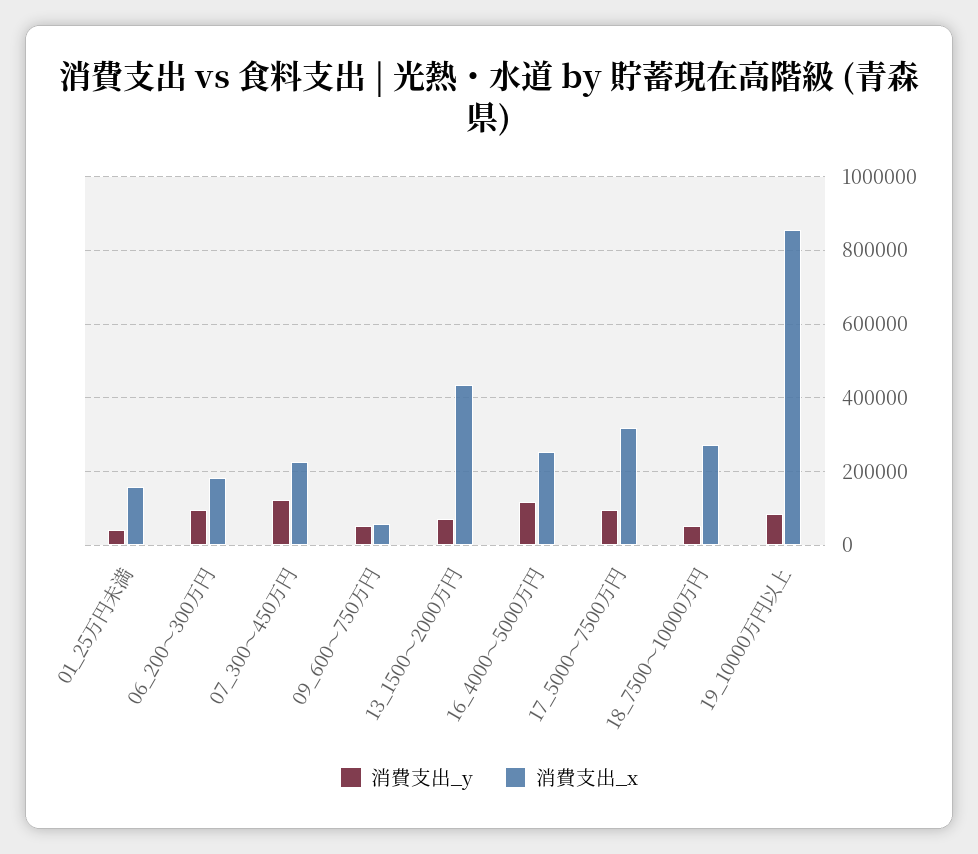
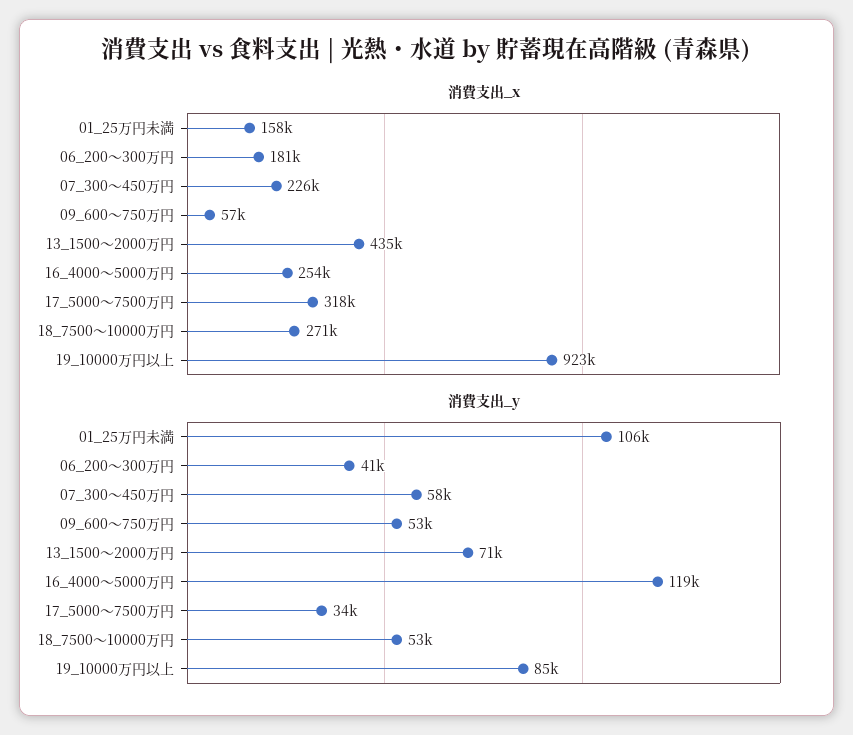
消費支出_y, 01_25万円未満: 40000 -> 106000
消費支出_y, 06_200～300万円: 100000 -> 41000
消費支出_y, 07_300～450万円: 120000 -> 58000
消費支出_y, 17_5000～7500万円: 100000 -> 34000
消費支出_x, 19_10000万円以上: 860000 -> 923000

